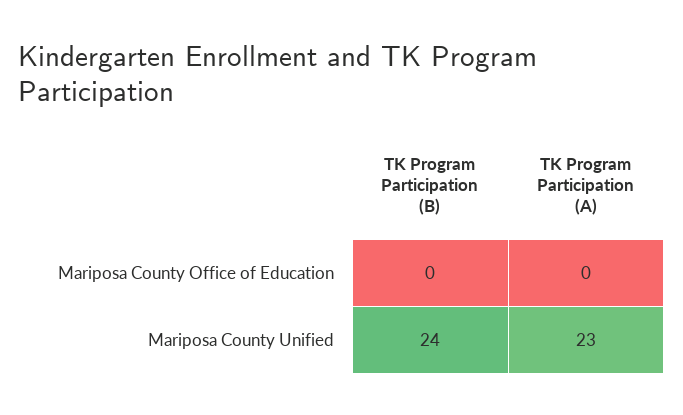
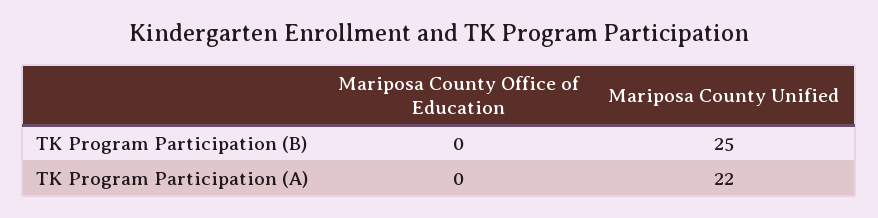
TK Program Participation (B), Mariposa County Unified: 24 -> 25
TK Program Participation (A), Mariposa County Unified: 23 -> 22

